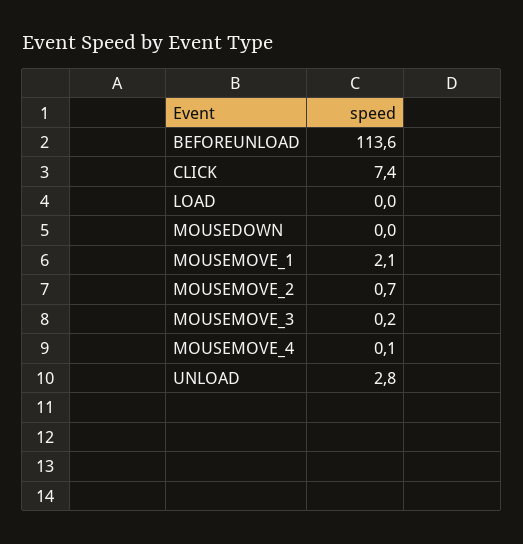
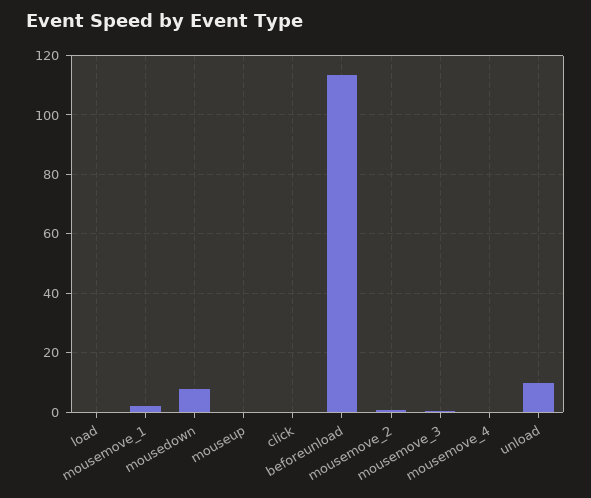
CLICK: 7.4 -> 0
MOUSEDOWN: 0 -> 7.5
UNLOAD: 2.8 -> 10
mouseup: none -> 0

